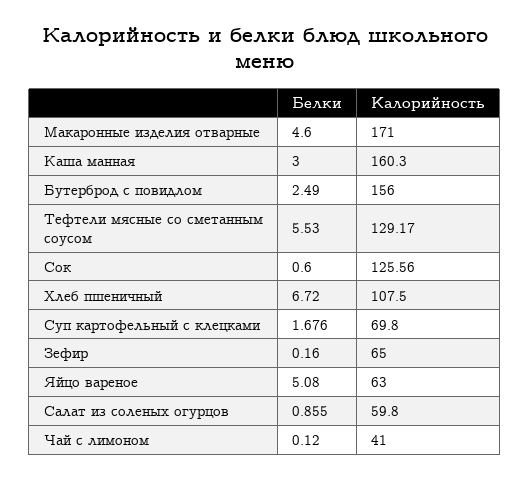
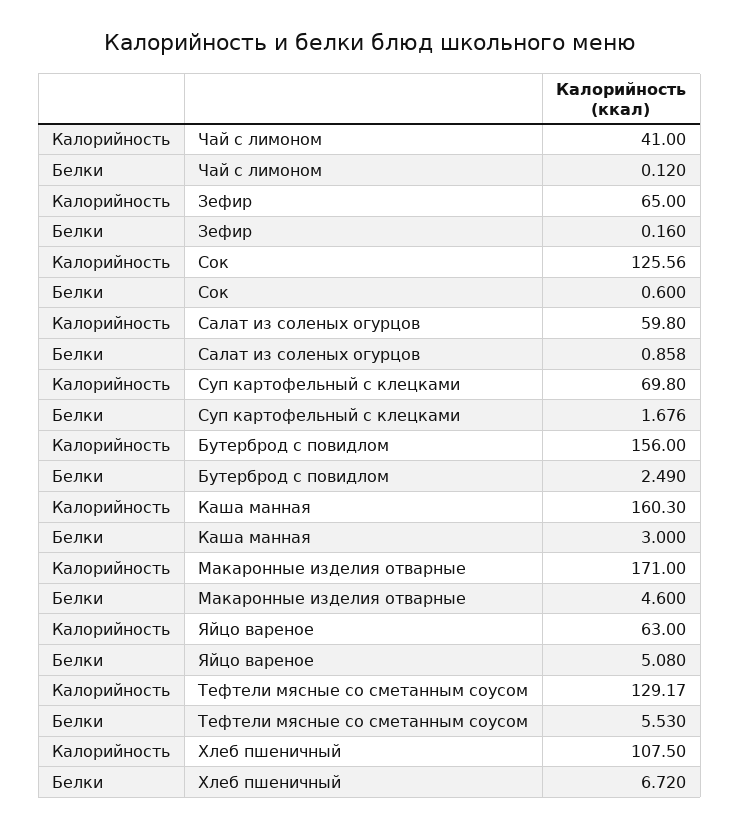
Белки, Салат из соленых огурцов: 0.855 -> 0.858

